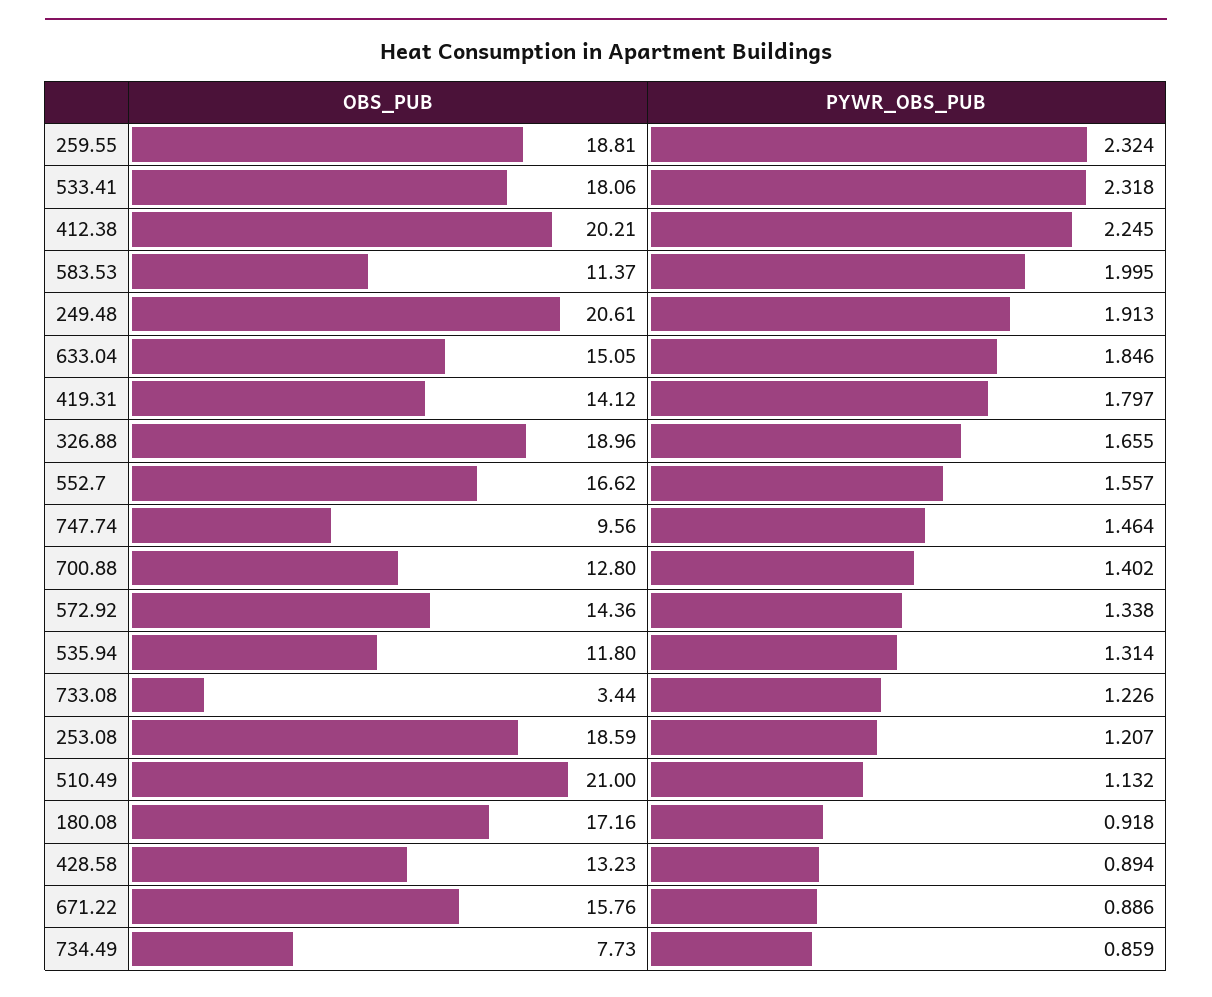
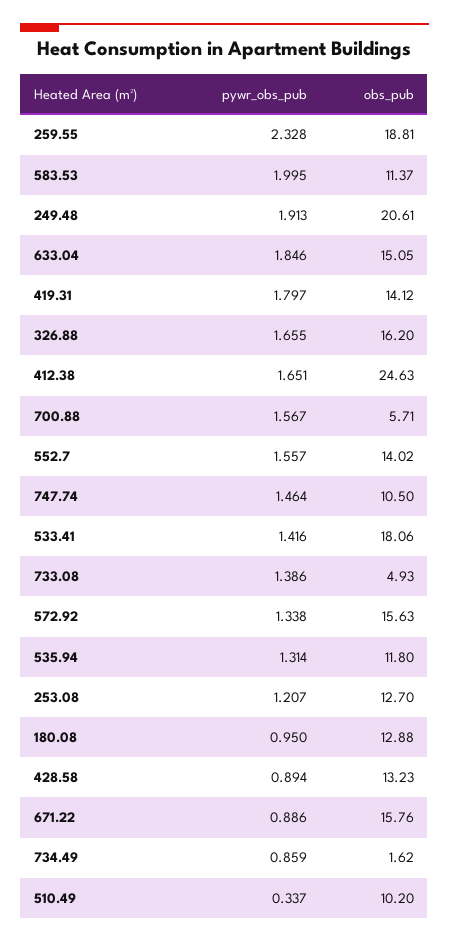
PYWR_OBS_PUB, 259.55: 2.324 -> 2.328
PYWR_OBS_PUB, 533.41: 2.318 -> 1.416
OBS_PUB, 412.38: 20.21 -> 24.63
PYWR_OBS_PUB, 412.38: 2.245 -> 1.651
OBS_PUB, 326.88: 18.96 -> 16.2
OBS_PUB, 552.7: 16.62 -> 14.02
OBS_PUB, 747.74: 9.56 -> 10.5
OBS_PUB, 700.88: 12.8 -> 5.71
PYWR_OBS_PUB, 700.88: 1.402 -> 1.567
OBS_PUB, 572.92: 14.36 -> 15.63
OBS_PUB, 733.08: 3.44 -> 4.93
PYWR_OBS_PUB, 733.08: 1.226 -> 1.386
OBS_PUB, 253.08: 18.59 -> 12.7
OBS_PUB, 510.49: 21 -> 10.2
PYWR_OBS_PUB, 510.49: 1.132 -> 0.337
OBS_PUB, 180.08: 17.16 -> 12.88
PYWR_OBS_PUB, 180.08: 0.918 -> 0.95
OBS_PUB, 734.49: 7.73 -> 1.62

